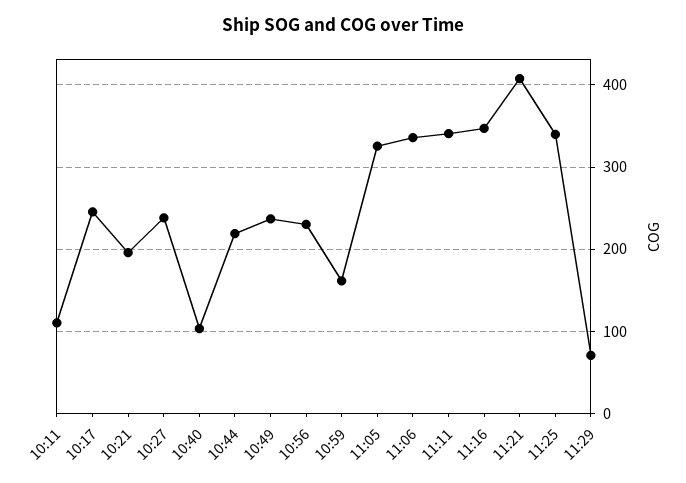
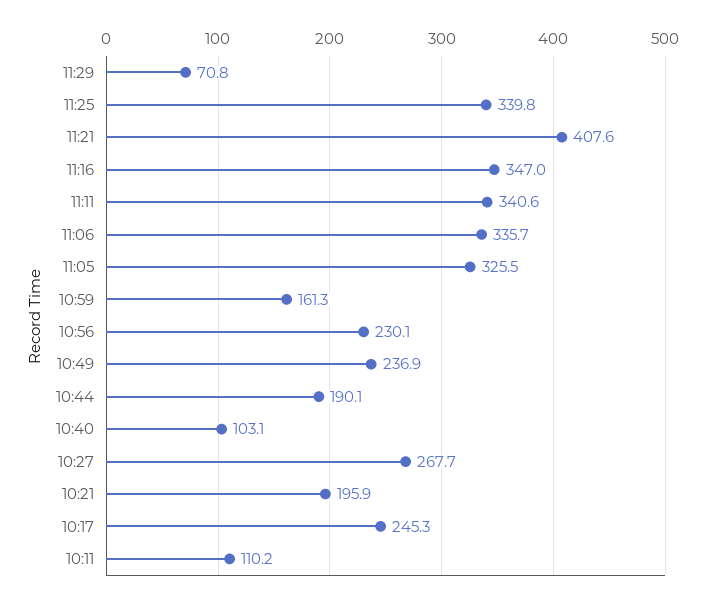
10:27: 240 -> 267.7
10:44: 220 -> 190.1

